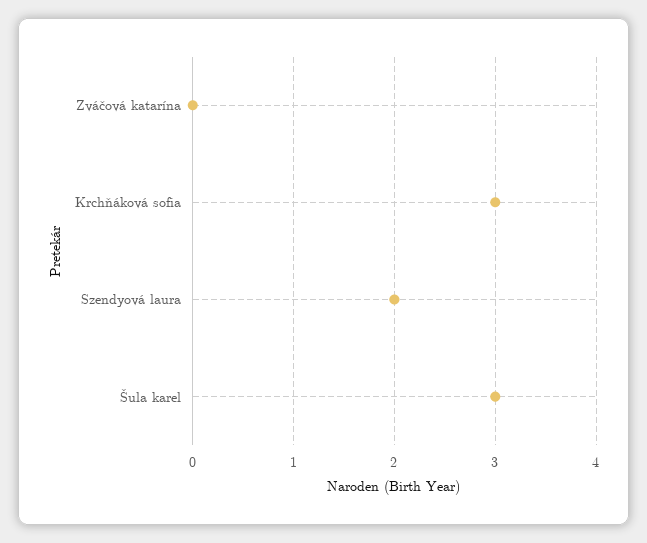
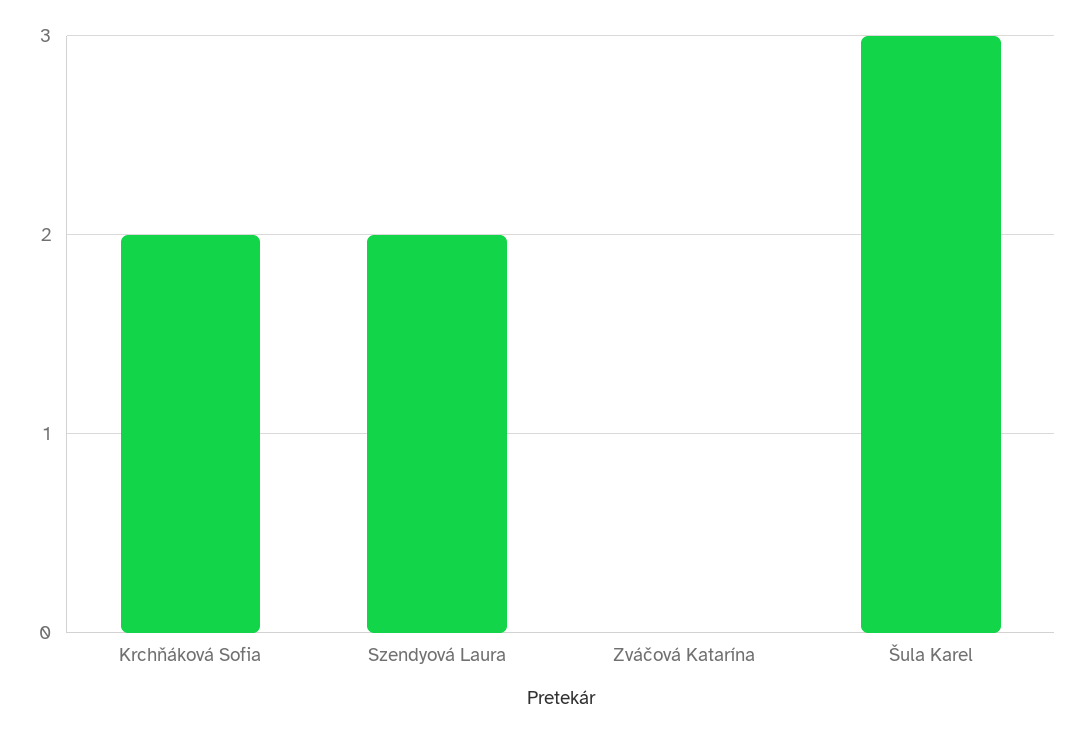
Krchňáková sofia: 3 -> 2

